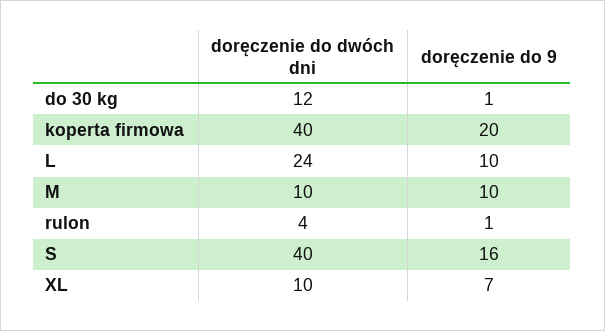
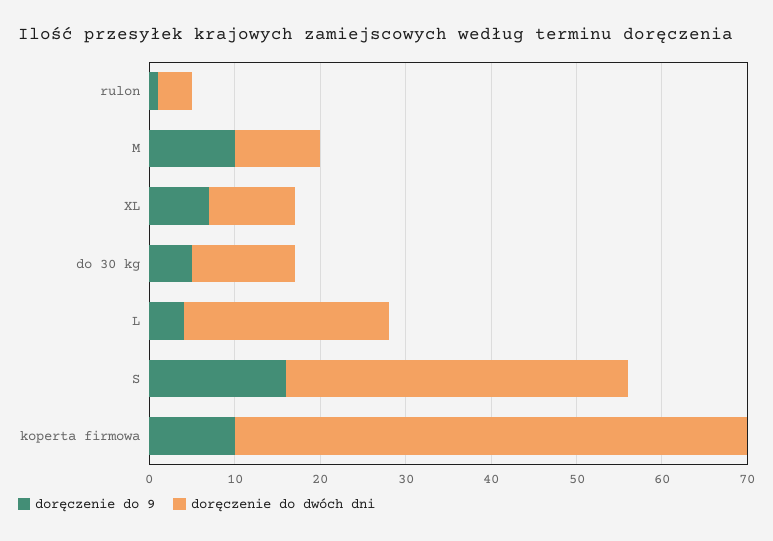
doręczenie do 9, do 30 kg: 1 -> 5
doręczenie do dwóch dni, koperta firmowa: 40 -> 60
doręczenie do 9, koperta firmowa: 20 -> 10
doręczenie do 9, L: 10 -> 4

